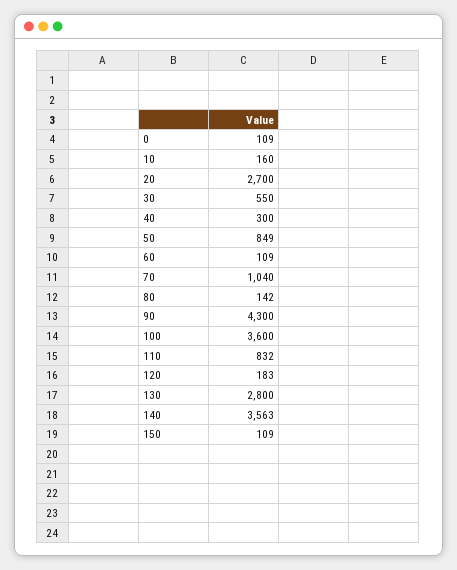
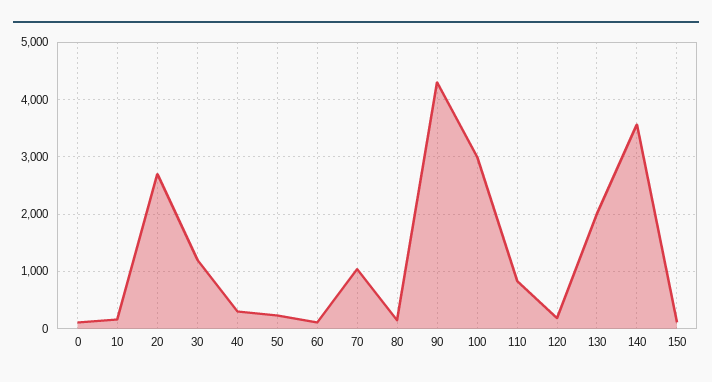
30: 550 -> 1200
50: 849 -> 200
100: 3600 -> 3000
130: 2800 -> 2000

